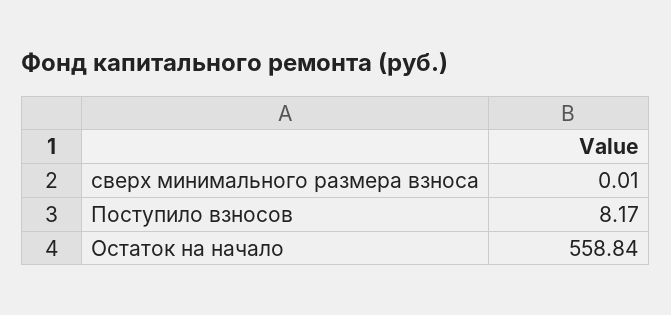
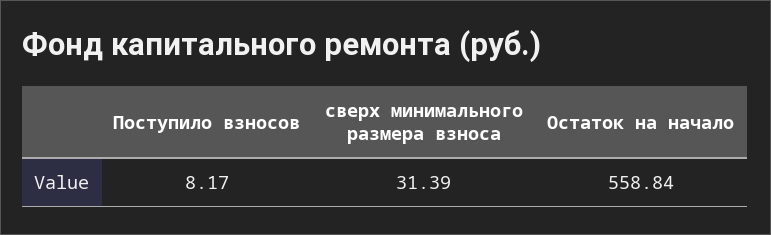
сверх минимального размера взноса: 0.01 -> 31.39

